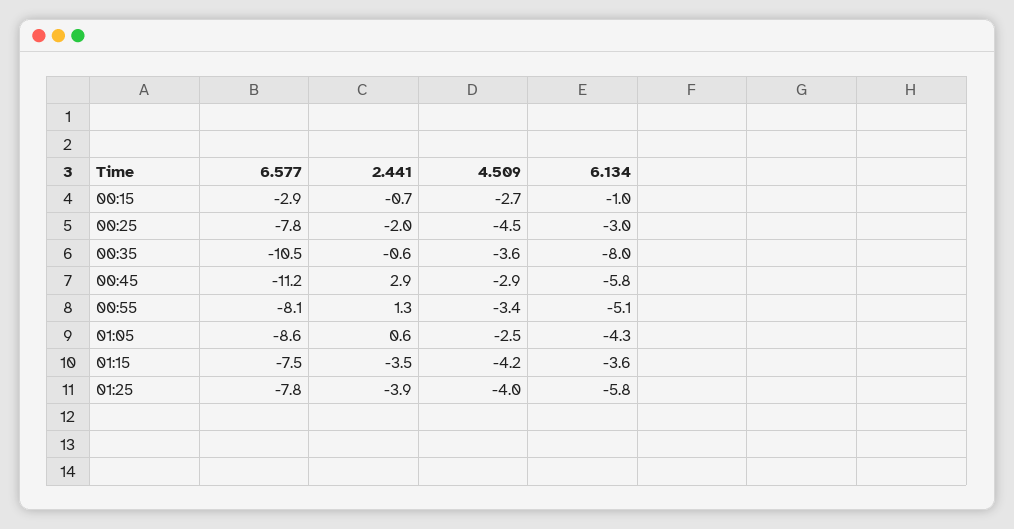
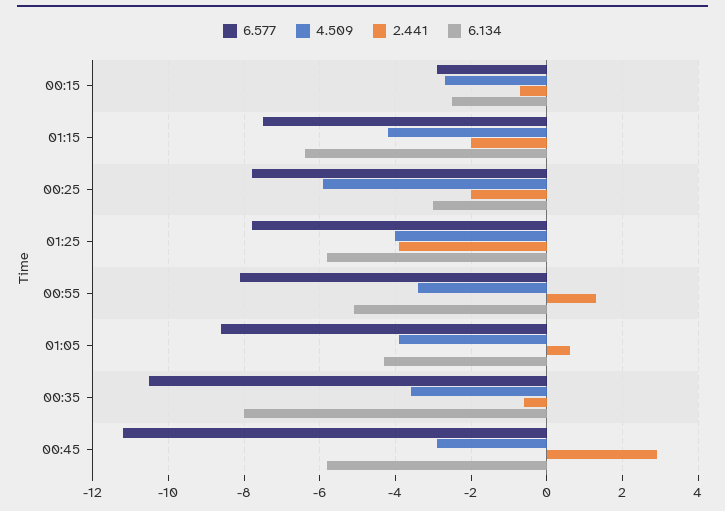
6.134, 00:15: -1 -> -2.5
4.509, 00:25: -4.5 -> -6
4.509, 01:05: -2.5 -> -4
2.441, 01:15: -3.5 -> -2
6.134, 01:15: -3.6 -> -6.5

